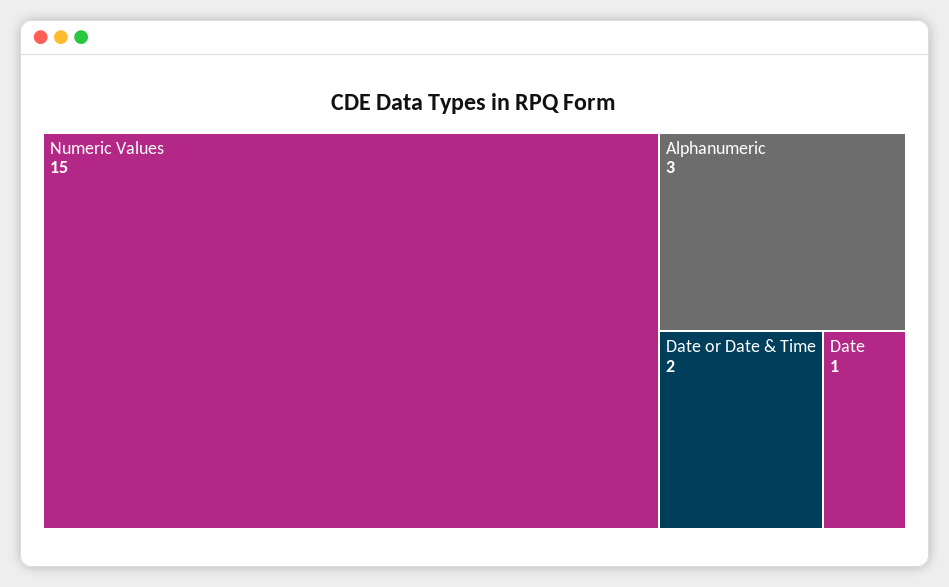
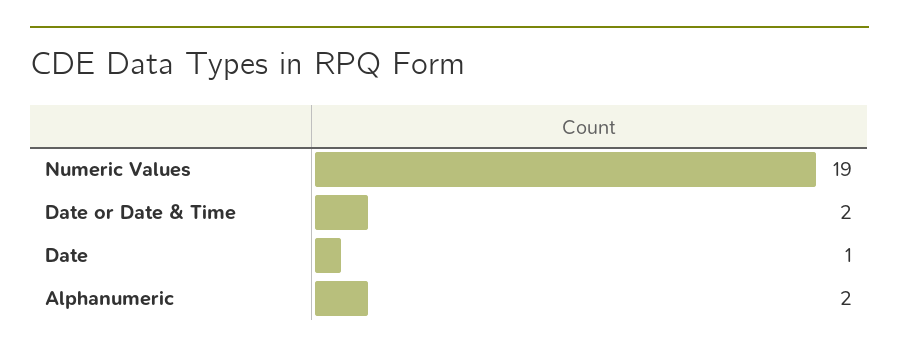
Numeric Values: 15 -> 19
Alphanumeric: 3 -> 2

